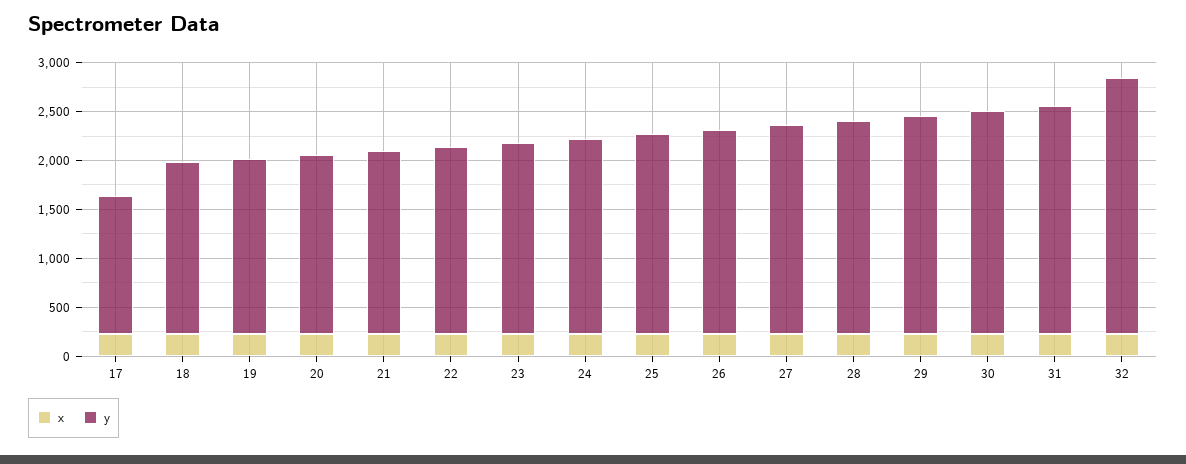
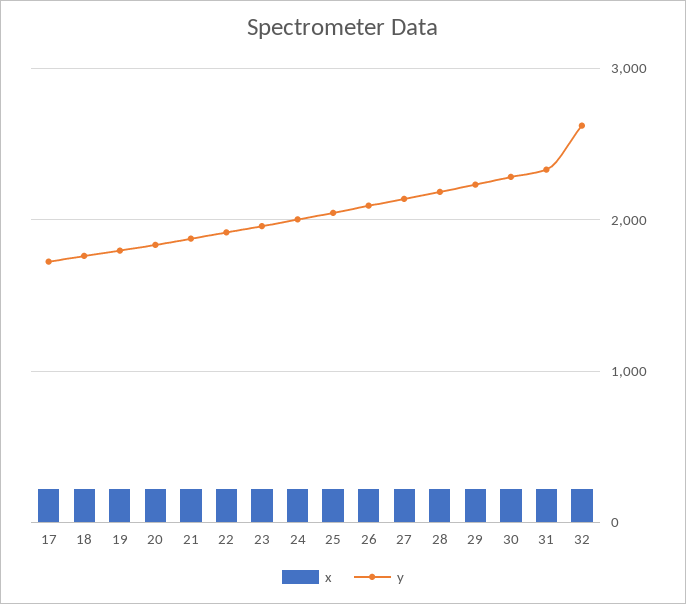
y, 17: 1400 -> 1700

